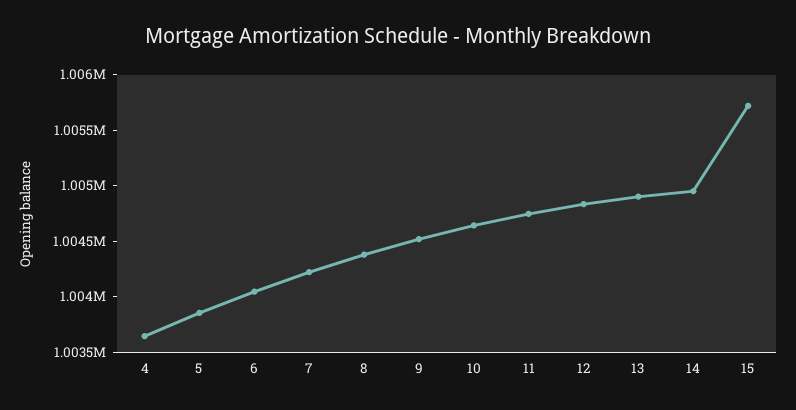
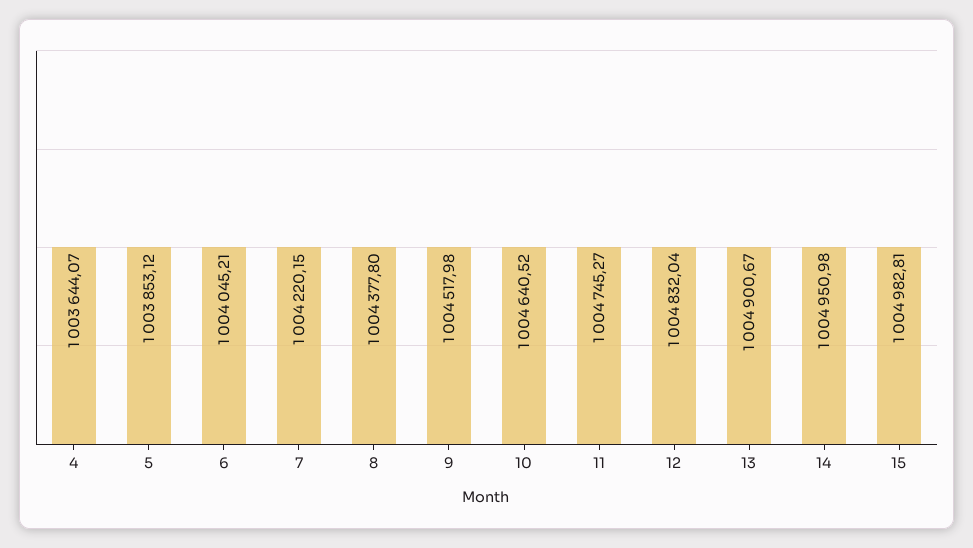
15: 1005700 -> 1004982.81

